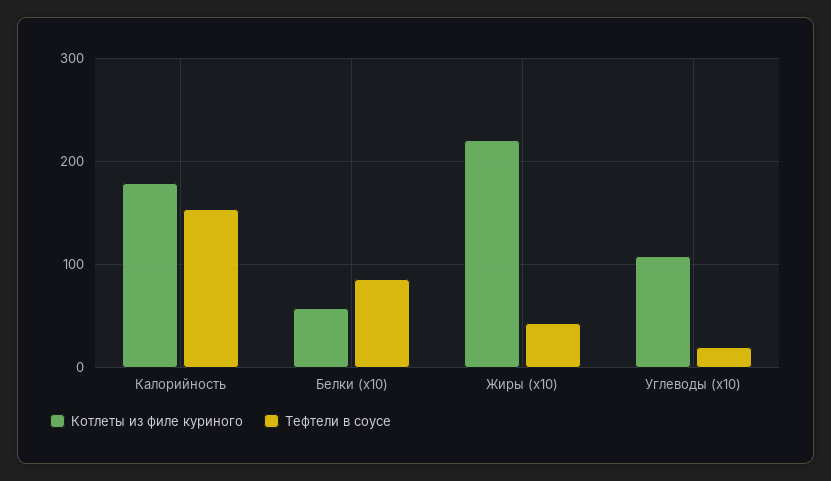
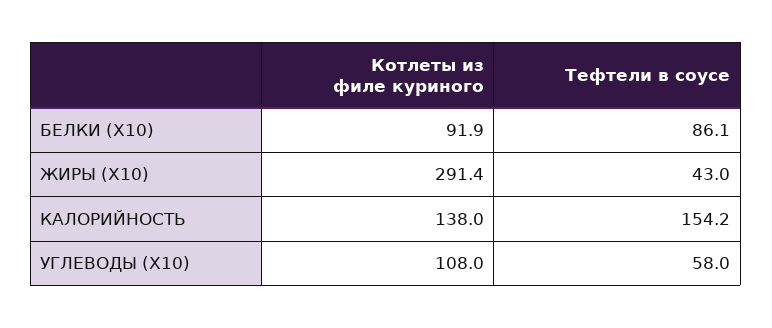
Котлеты из филе куриного, Калорийность: 180 -> 138
Котлеты из филе куриного, Белки (x10): 60 -> 91.9
Котлеты из филе куриного, Жиры (x10): 220 -> 291.4
Тефтели в соусе, Углеводы (x10): 20 -> 58

